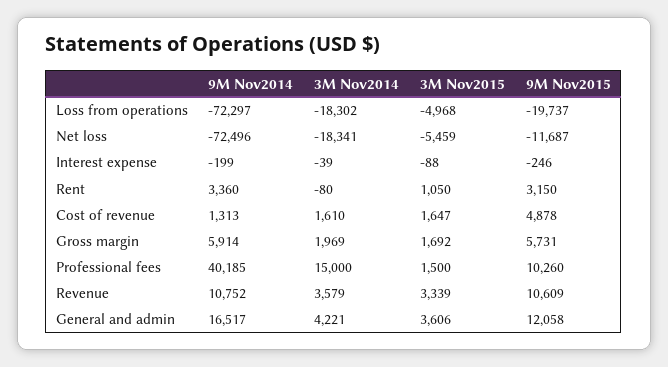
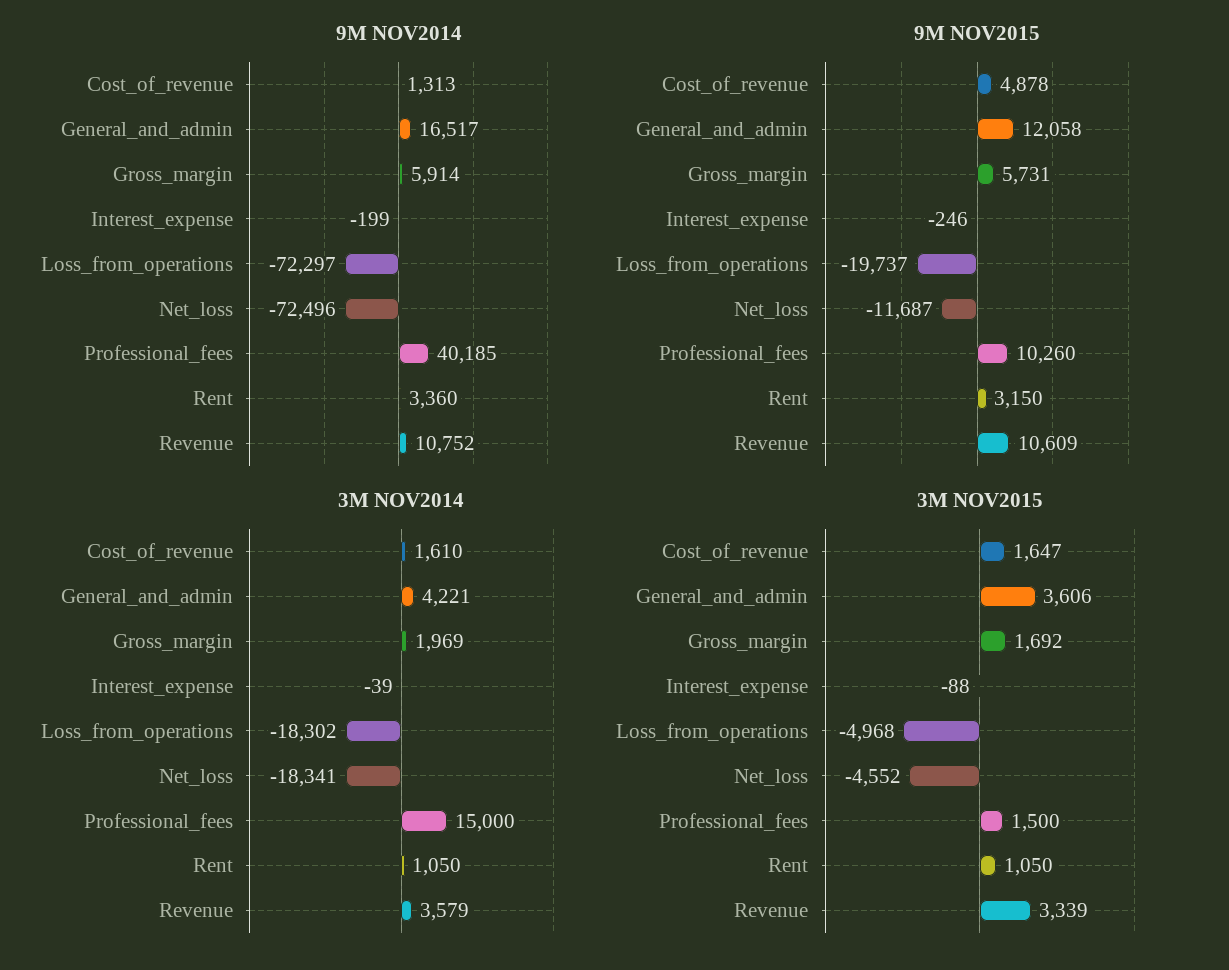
3M Nov2015, Net loss: -5459 -> -4552
3M Nov2014, Rent: -80 -> 1050

